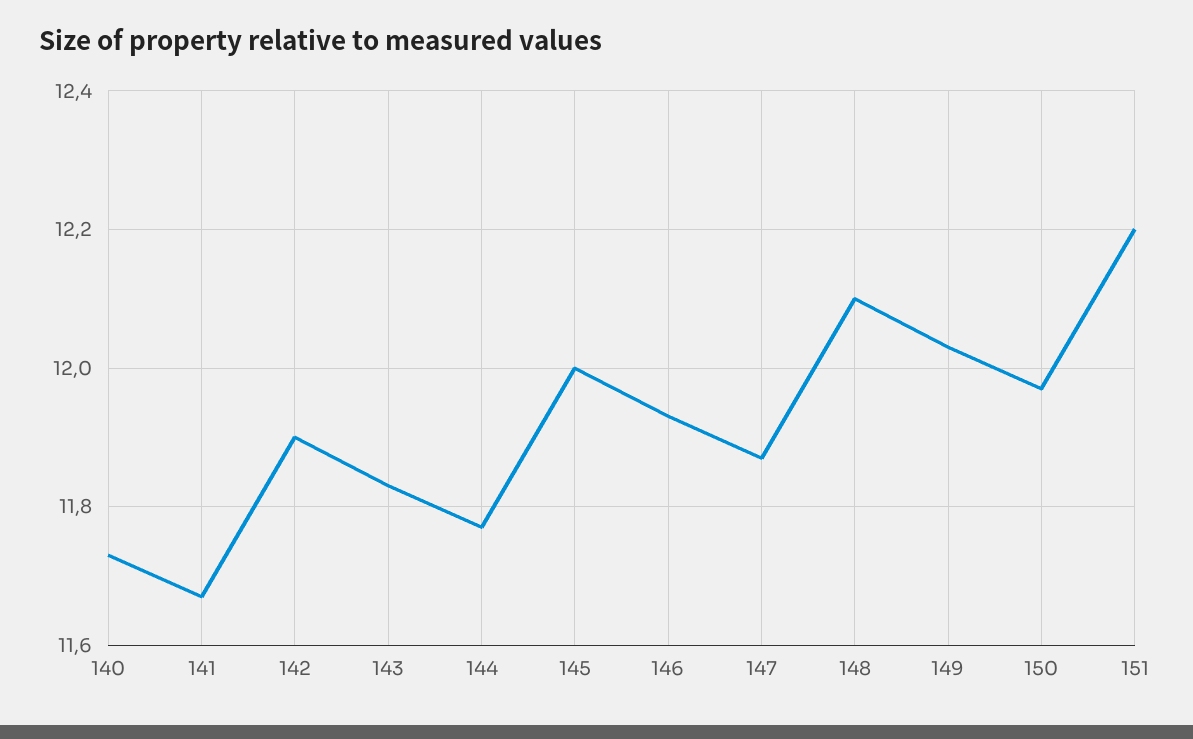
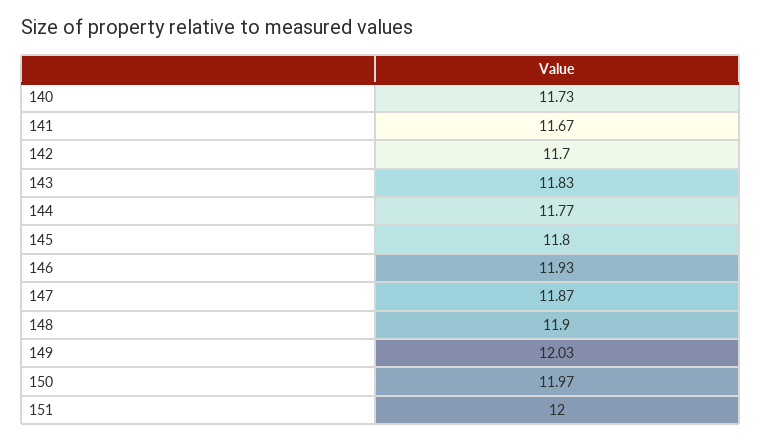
142: 11.9 -> 11.7
145: 12 -> 11.8
148: 12.1 -> 11.9
151: 12.2 -> 12

